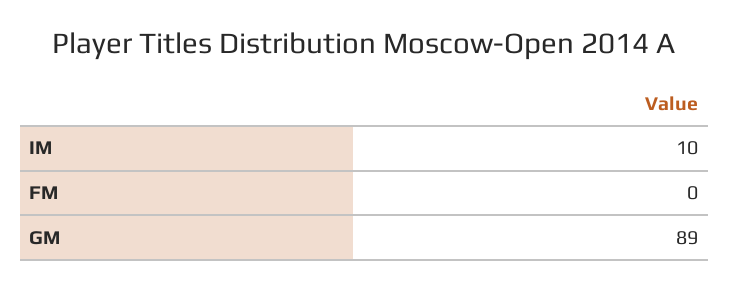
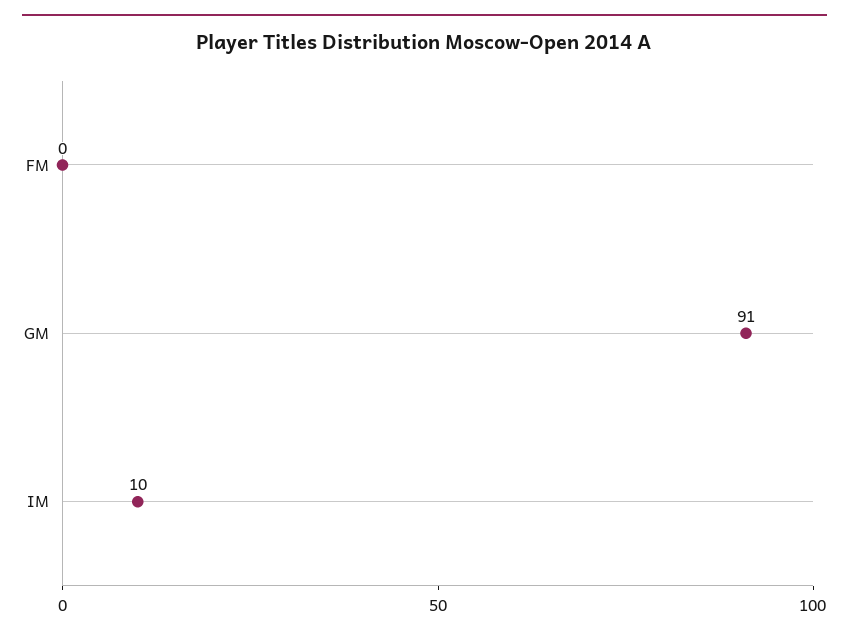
GM: 89 -> 91

